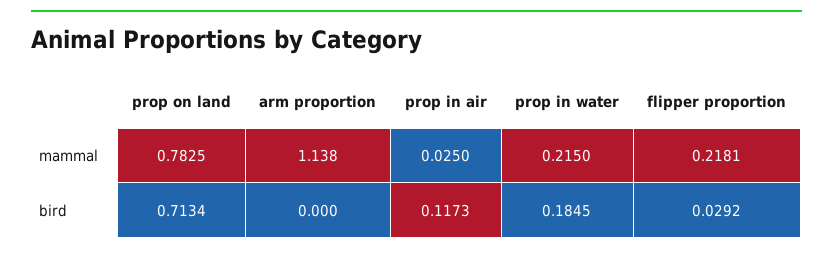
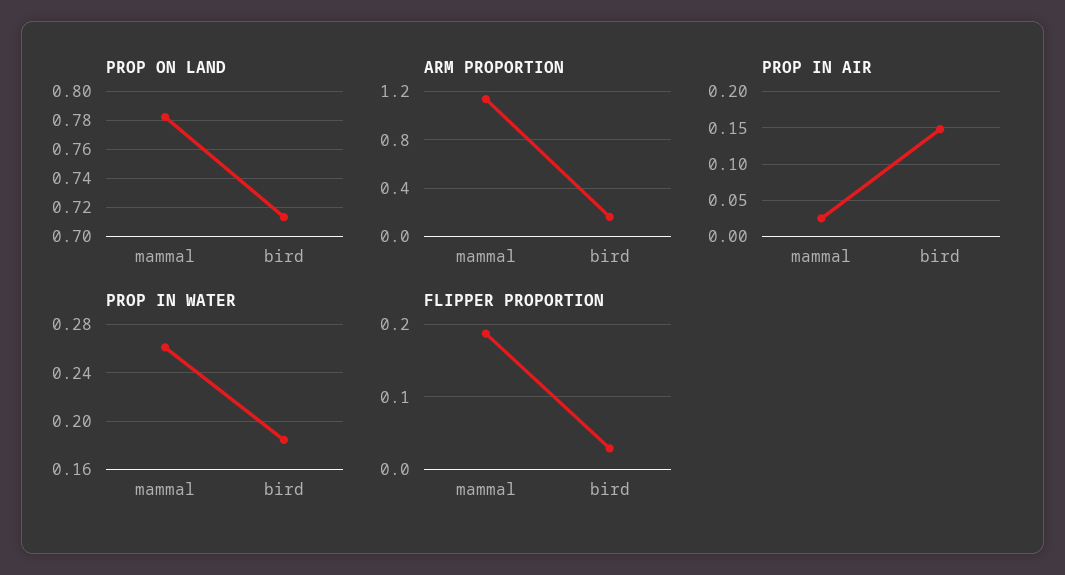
prop in water, mammal: 0.215 -> 0.26
flipper proportion, mammal: 0.2181 -> 0.19
arm proportion, bird: 0 -> 0.15
prop in air, bird: 0.1173 -> 0.15

